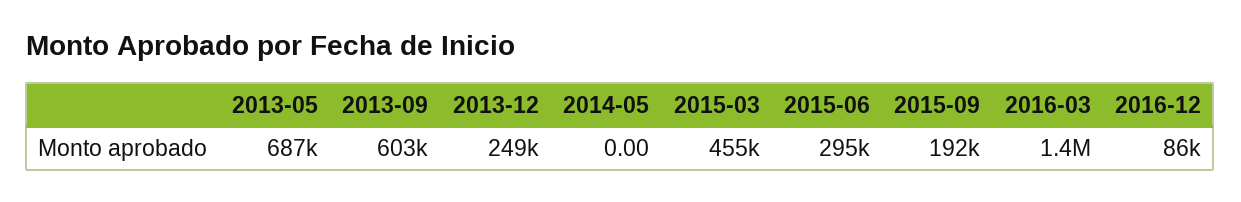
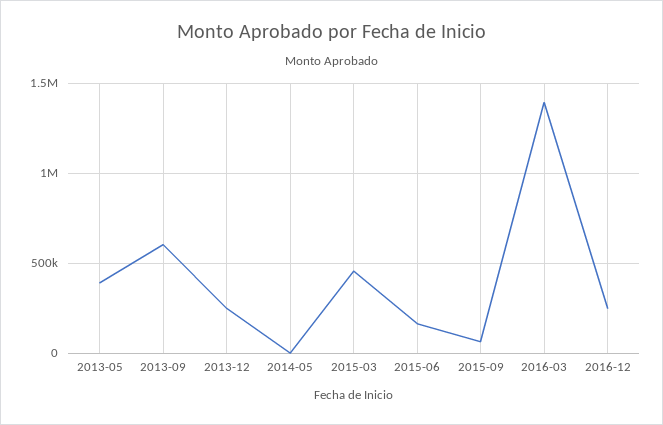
2013-05: 687000 -> 400000
2015-06: 295000 -> 150000
2015-09: 192000 -> 50000
2016-12: 86000 -> 250000

